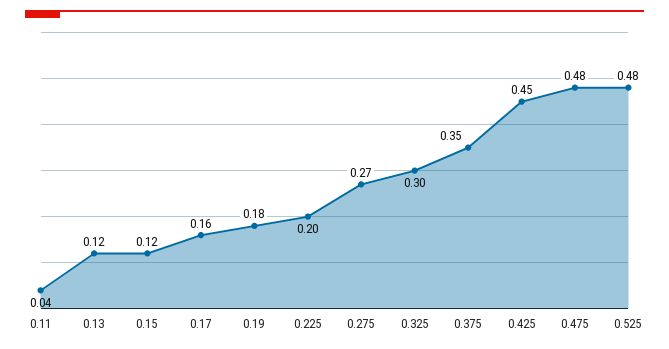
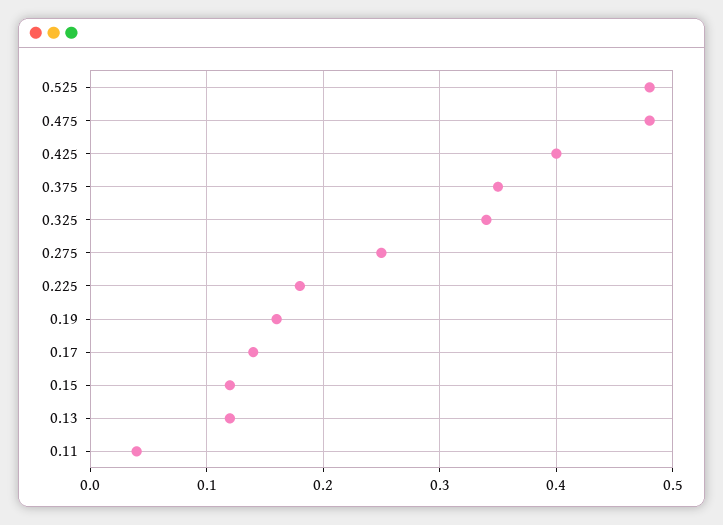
0.17: 0.16 -> 0.14
0.19: 0.18 -> 0.16
0.225: 0.2 -> 0.18
0.275: 0.27 -> 0.25
0.325: 0.3 -> 0.34
0.425: 0.45 -> 0.4

